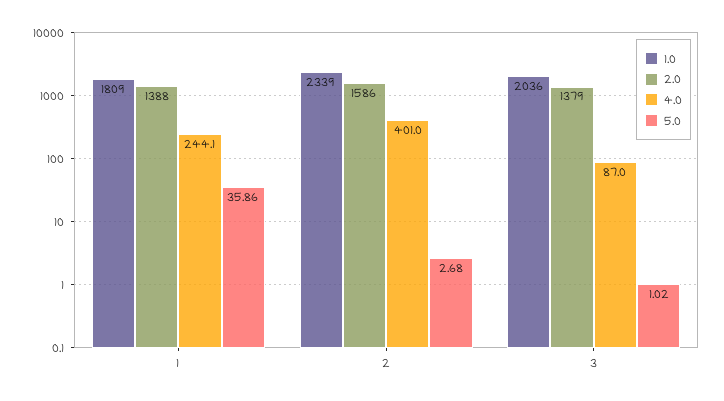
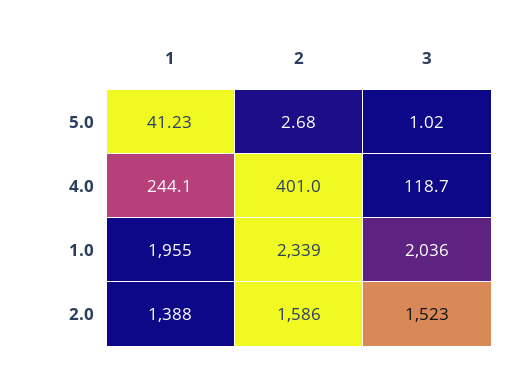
1.0, 1: 1809 -> 1955
5.0, 1: 35.86 -> 41.23
2.0, 3: 1379 -> 1523
4.0, 3: 87 -> 118.7

